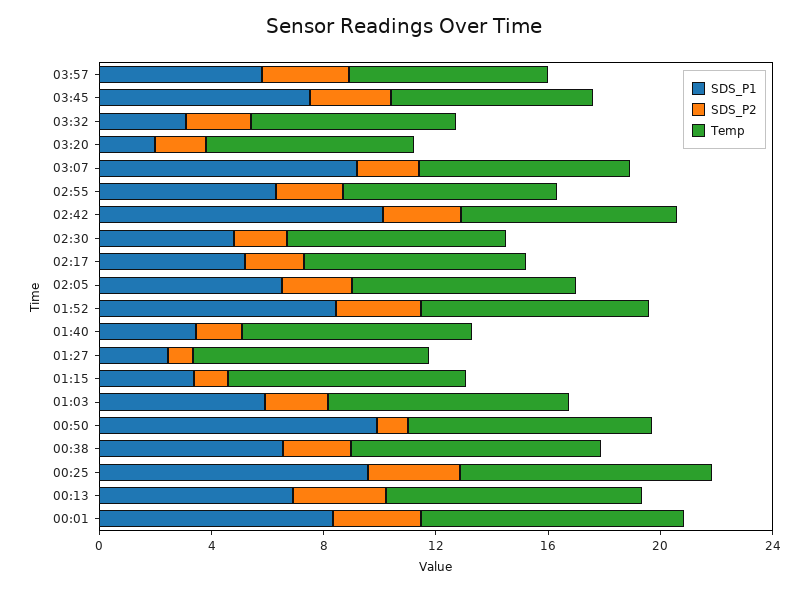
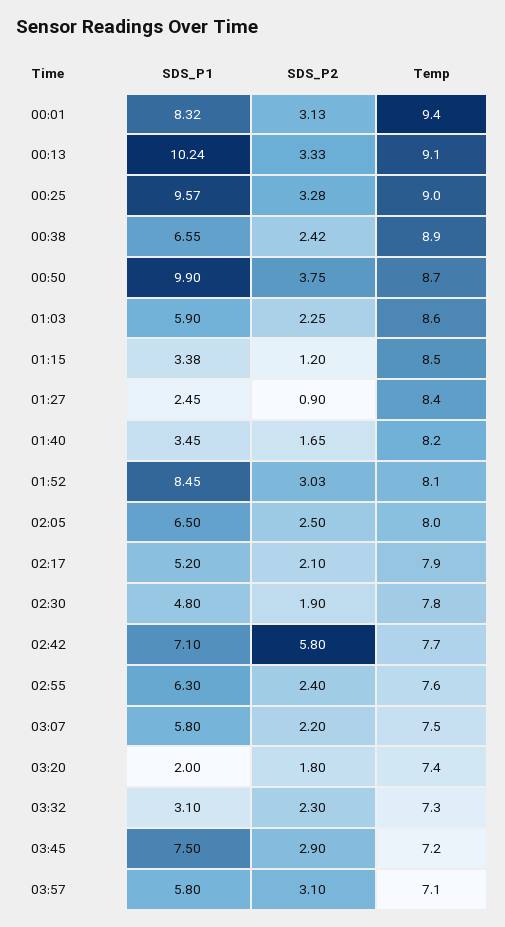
SDS_P1, 03:07: 9 -> 5.8
SDS_P1, 02:42: 10 -> 7.1
SDS_P2, 02:42: 3 -> 5.8
SDS_P2, 00:50: 1 -> 3.75
SDS_P1, 00:13: 7 -> 10.24

